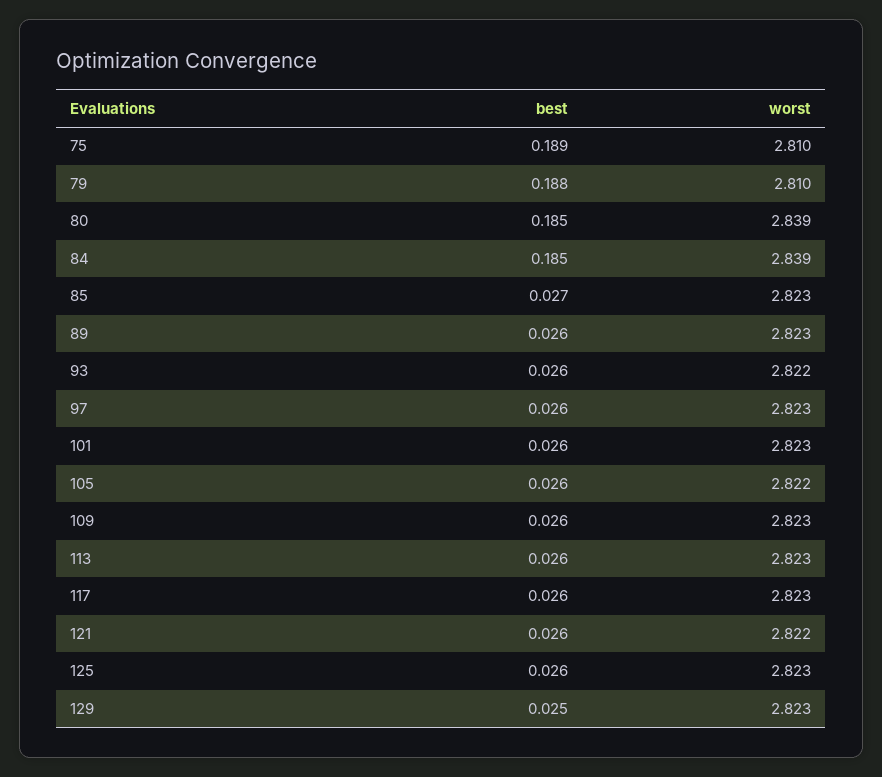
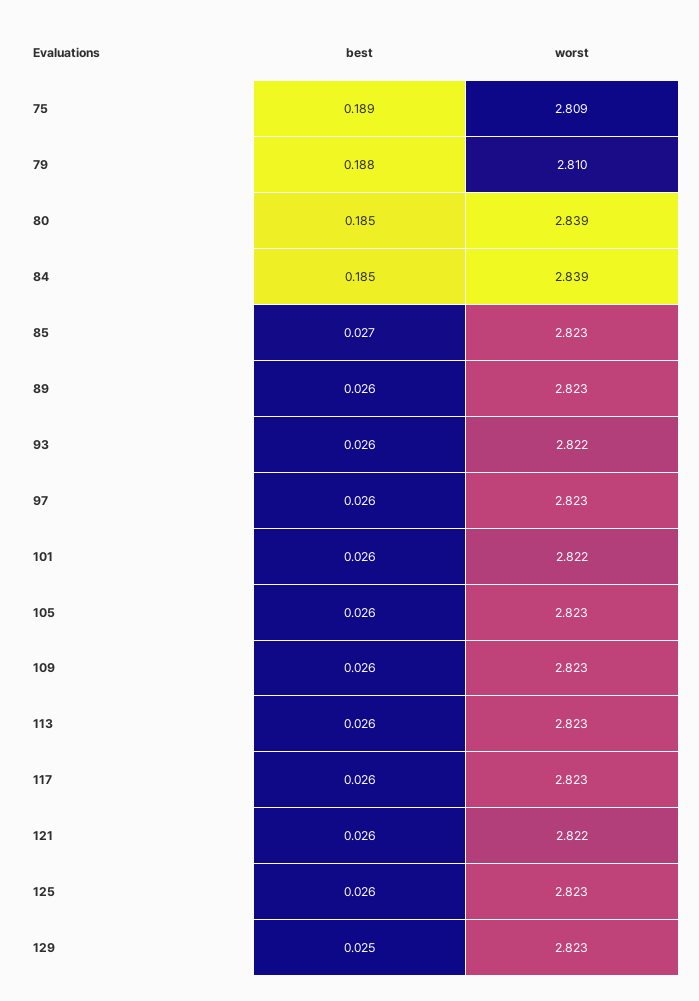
worst, 75: 2.81 -> 2.809
worst, 101: 2.823 -> 2.822
worst, 105: 2.822 -> 2.823

